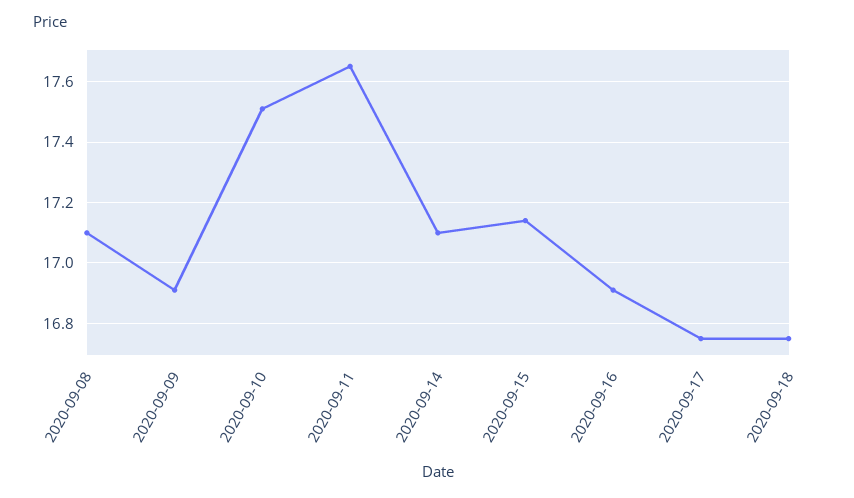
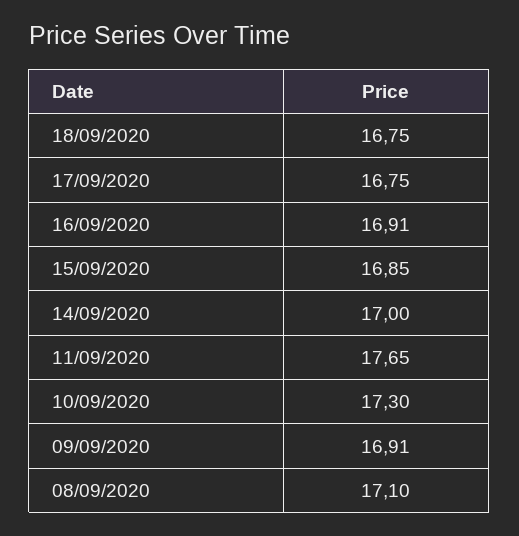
2020-09-10: 17.5 -> 17.3
2020-09-14: 17.1 -> 17
2020-09-15: 17.15 -> 16.85

